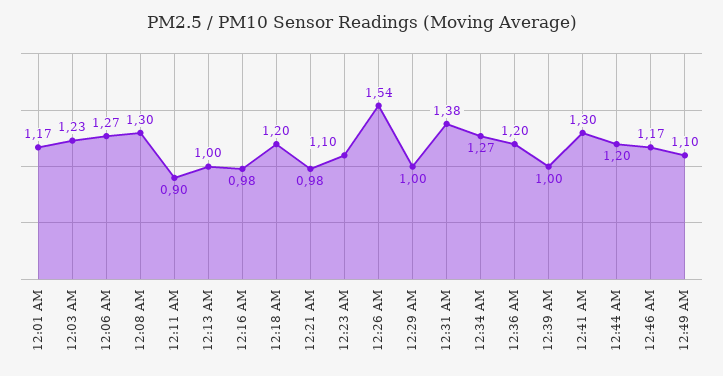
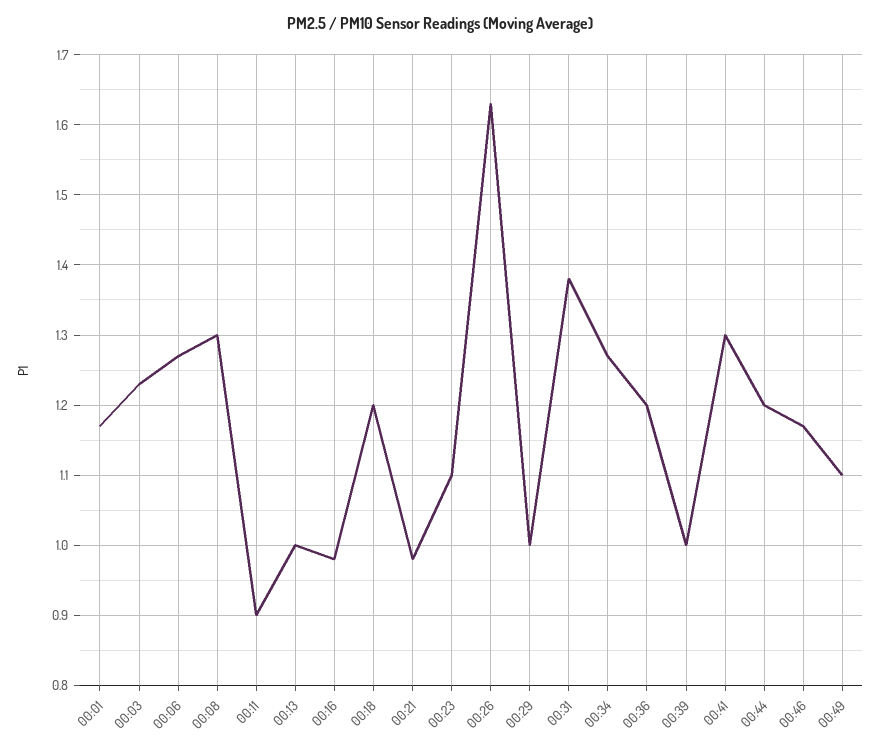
12:26 AM: 1.54 -> 1.63

